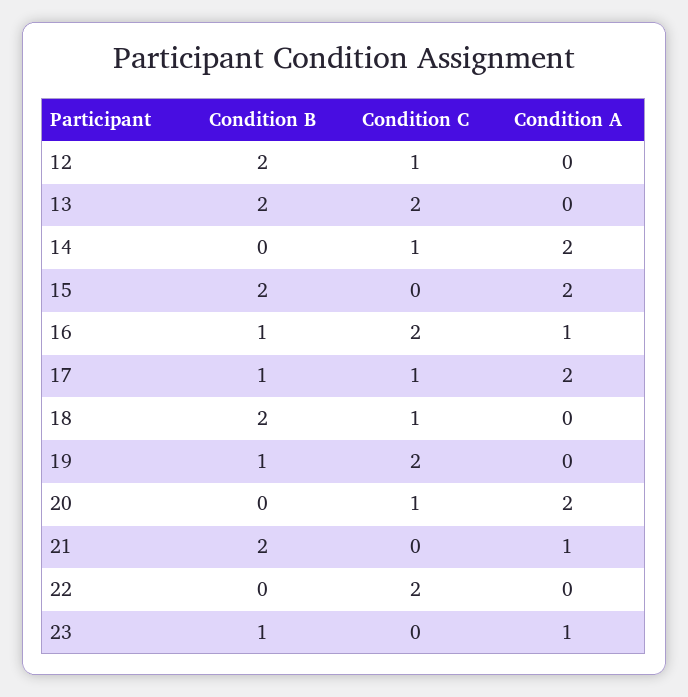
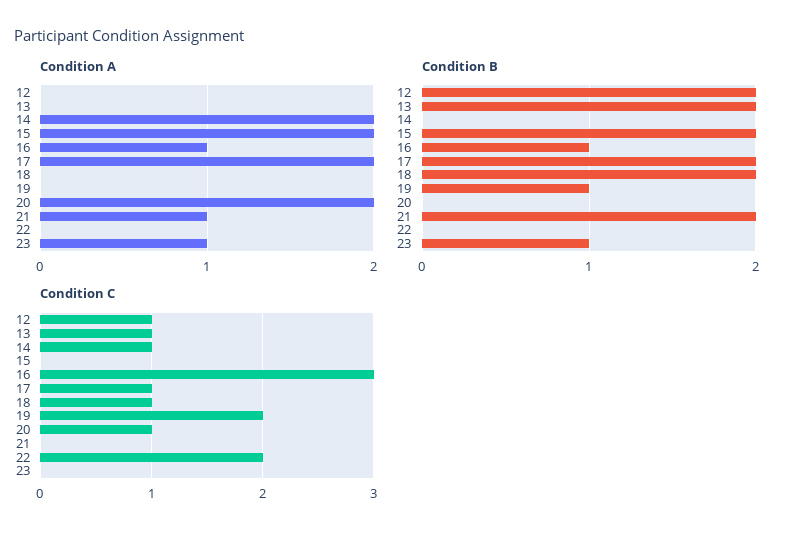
Condition C, 13: 2 -> 1
Condition C, 16: 2 -> 3
Condition B, 17: 1 -> 2

